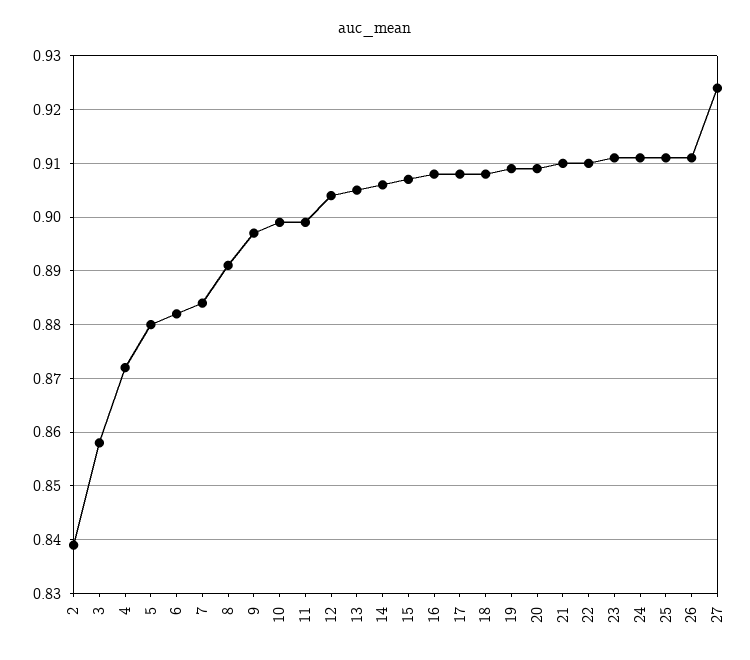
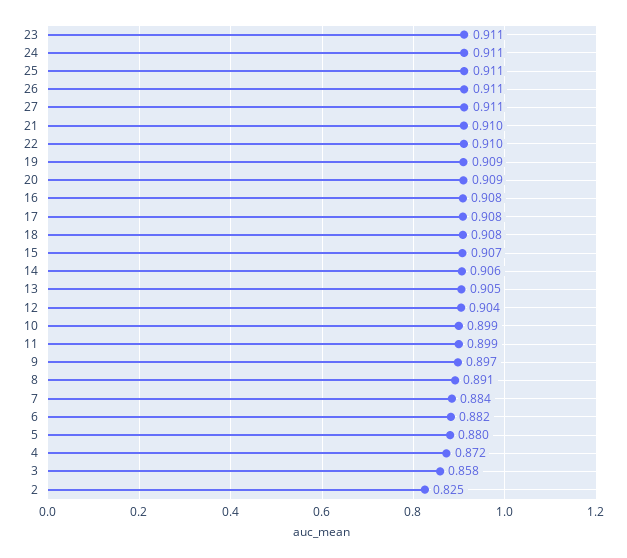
2: 0.84 -> 0.825
27: 0.925 -> 0.911

